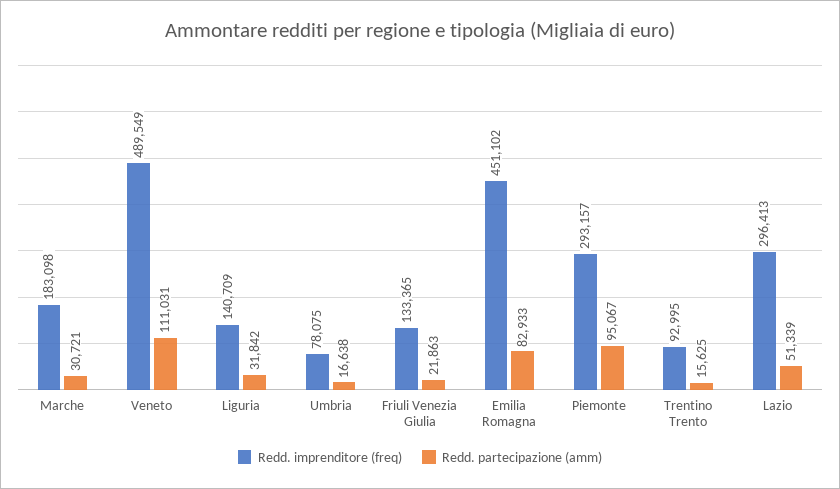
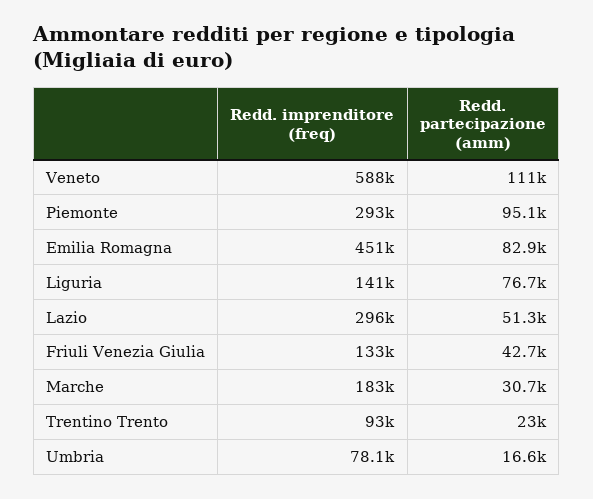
Redd. imprenditore (freq), Veneto: 489549 -> 588000
Redd. partecipazione (amm), Liguria: 31842 -> 76700
Redd. partecipazione (amm), Friuli Venezia Giulia: 21863 -> 42700
Redd. partecipazione (amm), Trentino Trento: 15625 -> 23000

